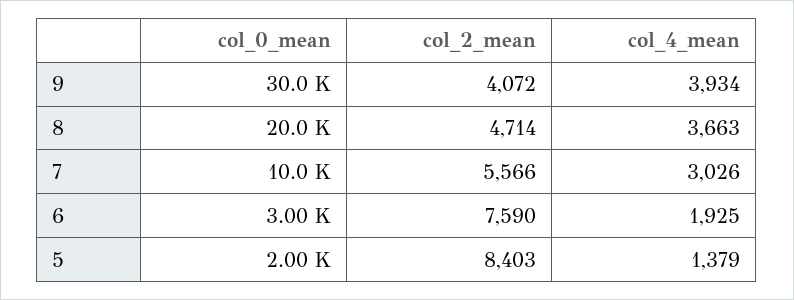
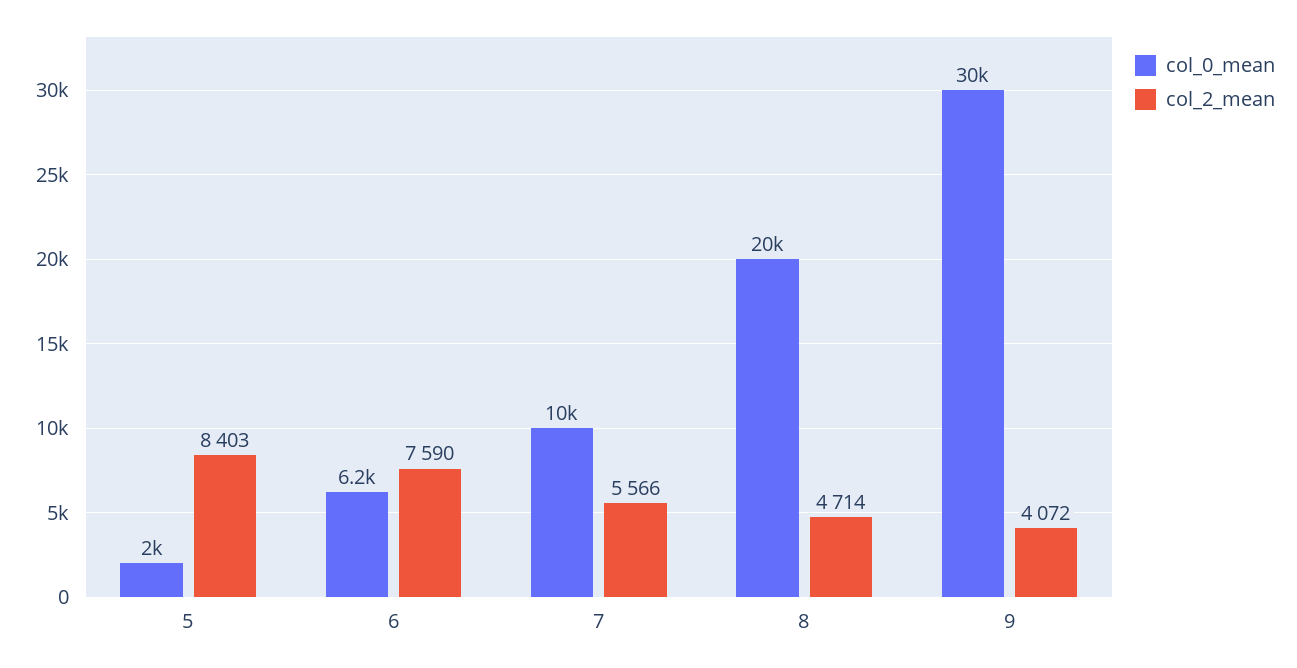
col_4_mean, 9: 3934 -> none
col_4_mean, 8: 3663 -> none
col_4_mean, 7: 3026 -> none
col_0_mean, 6: 3000 -> 6200
col_4_mean, 6: 1925 -> none
col_4_mean, 5: 1379 -> none

